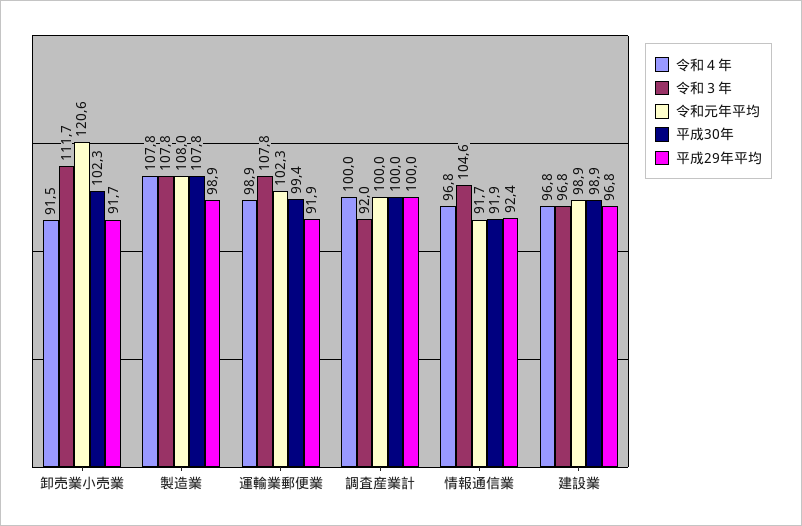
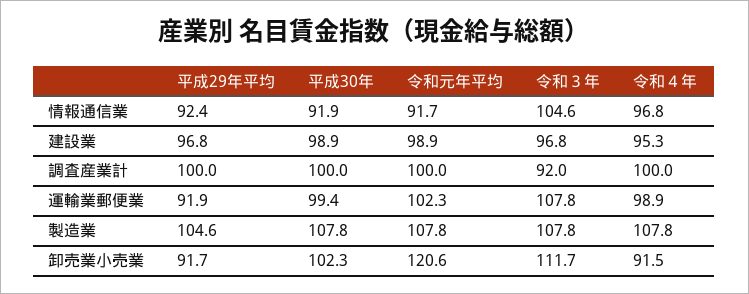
令和元年平均, 製造業: 108 -> 107.8
平成29年平均, 製造業: 98.9 -> 104.6
令和４年, 建設業: 96.8 -> 95.3

